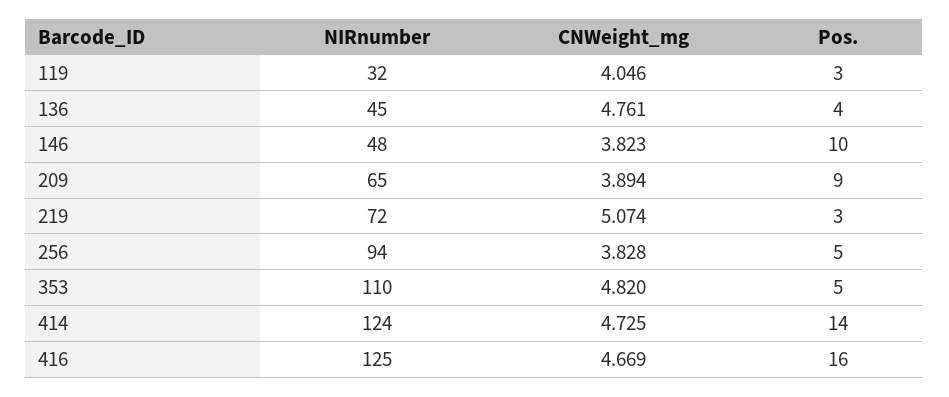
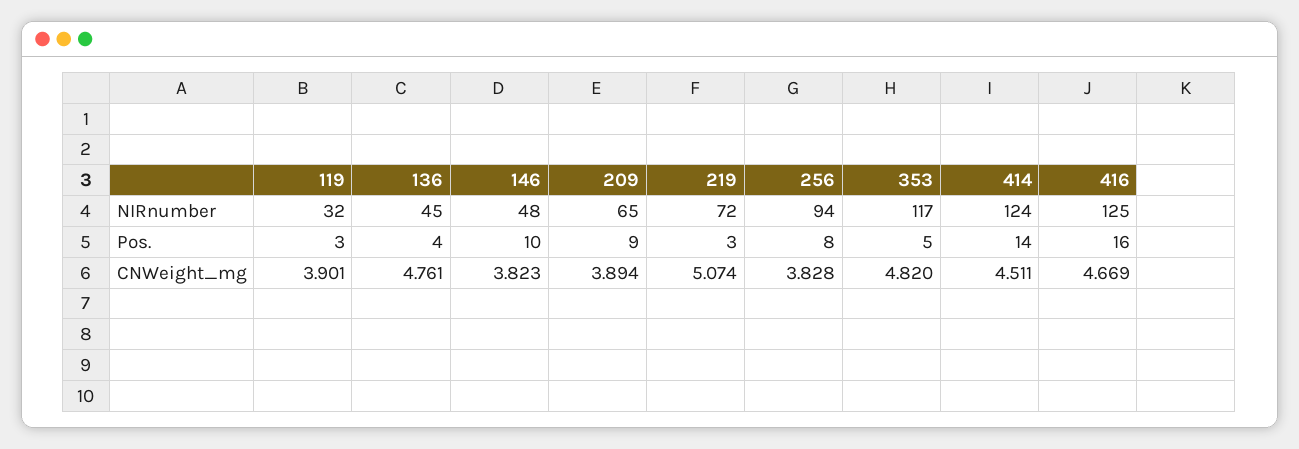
CNWeight_mg, 119: 4.046 -> 3.901
Pos., 256: 5 -> 8
NIRnumber, 353: 110 -> 117
CNWeight_mg, 414: 4.725 -> 4.511

